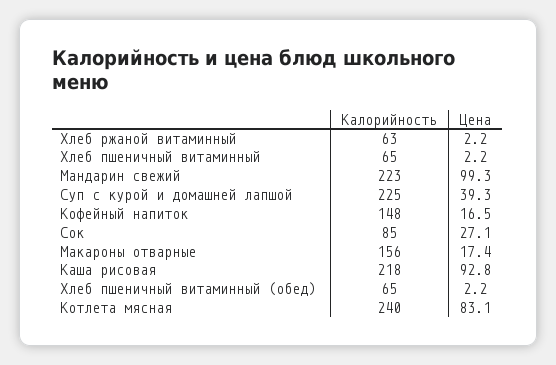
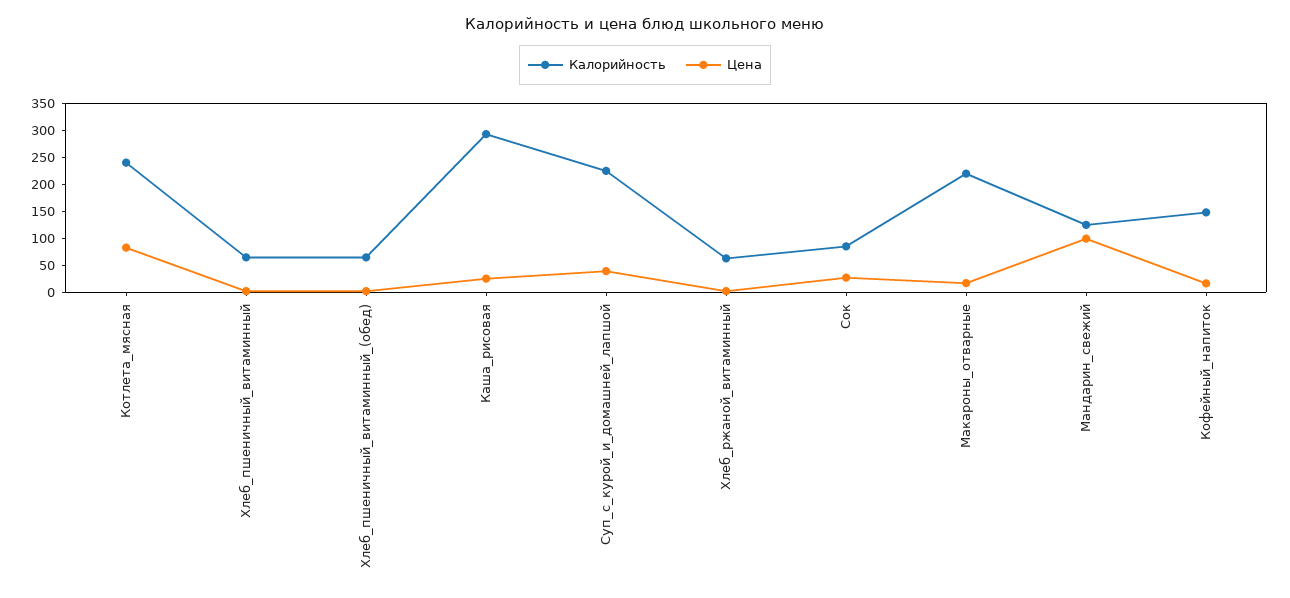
Калорийность, Мандарин свежий: 223 -> 125
Калорийность, Макароны отварные: 156 -> 225
Калорийность, Каша рисовая: 218 -> 300
Цена, Каша рисовая: 92.8 -> 25

